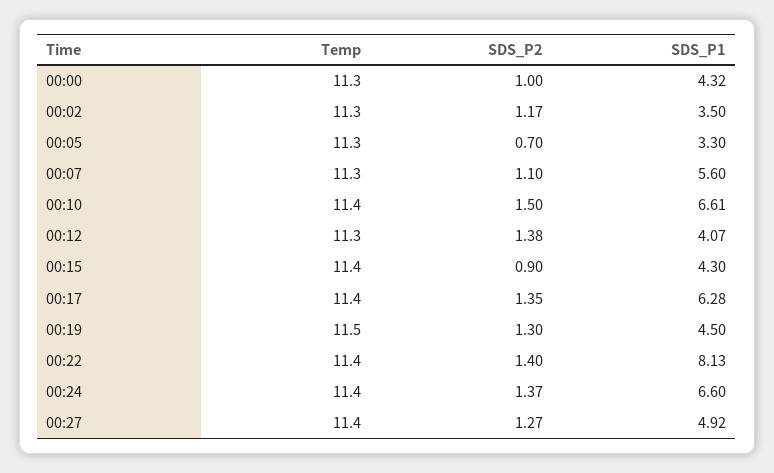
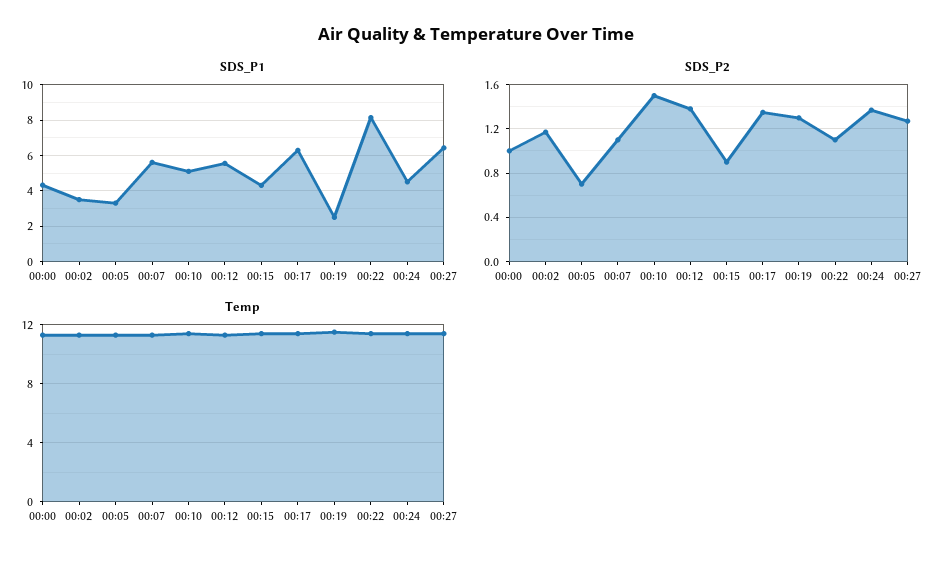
SDS_P1, 00:10: 6.61 -> 5
SDS_P1, 00:12: 4.07 -> 5.5
SDS_P1, 00:19: 4.5 -> 2.5
SDS_P2, 00:22: 1.4 -> 1.1
SDS_P1, 00:24: 6.6 -> 4.5
SDS_P1, 00:27: 4.92 -> 6.5

